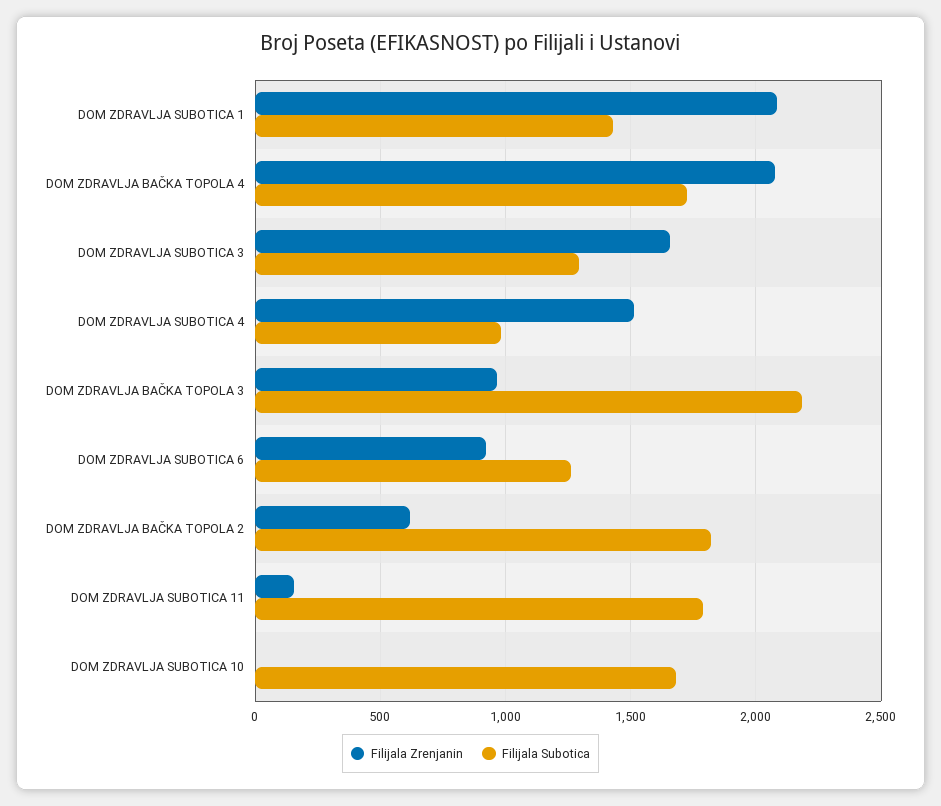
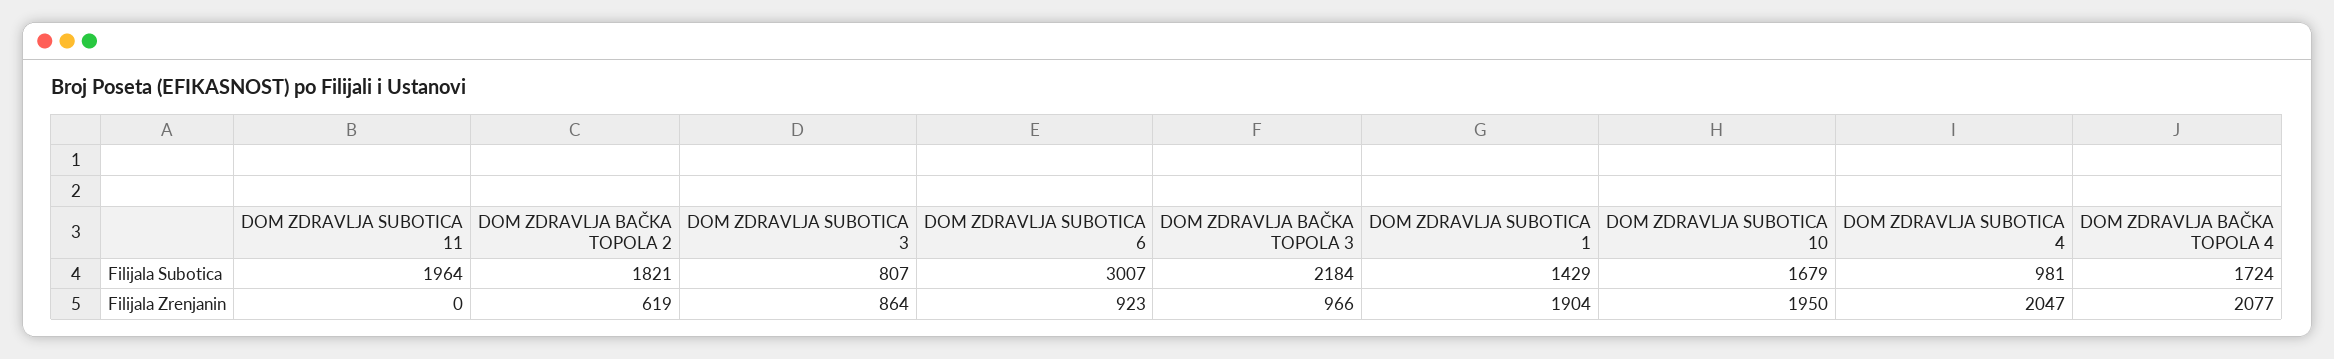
Filijala Zrenjanin, DOM ZDRAVLJA SUBOTICA 1: 2100 -> 1904
Filijala Zrenjanin, DOM ZDRAVLJA SUBOTICA 3: 1650 -> 864
Filijala Subotica, DOM ZDRAVLJA SUBOTICA 3: 1300 -> 807
Filijala Zrenjanin, DOM ZDRAVLJA SUBOTICA 4: 1500 -> 2047
Filijala Subotica, DOM ZDRAVLJA SUBOTICA 6: 1250 -> 3007
Filijala Zrenjanin, DOM ZDRAVLJA SUBOTICA 11: 150 -> 0
Filijala Subotica, DOM ZDRAVLJA SUBOTICA 11: 1800 -> 1964
Filijala Zrenjanin, DOM ZDRAVLJA SUBOTICA 10: 0 -> 1950

